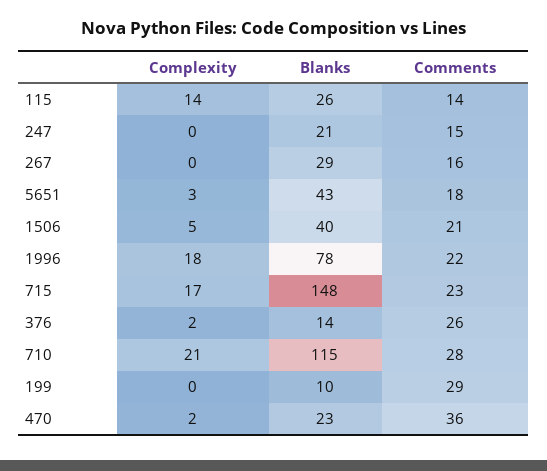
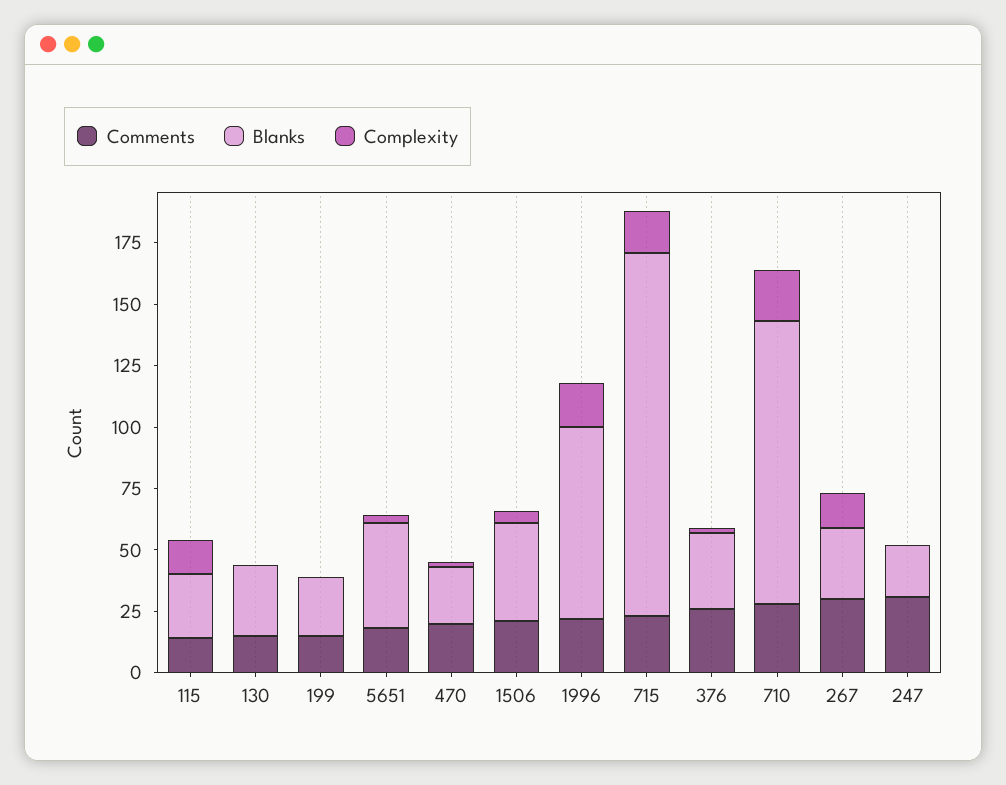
Comments, 247: 15 -> 30
Complexity, 267: 0 -> 15
Comments, 267: 16 -> 30
Blanks, 376: 14 -> 30
Blanks, 199: 10 -> 25
Comments, 199: 29 -> 15
Comments, 470: 36 -> 20
Comments, 130: none -> 15
Blanks, 130: none -> 30
Complexity, 130: none -> 0

